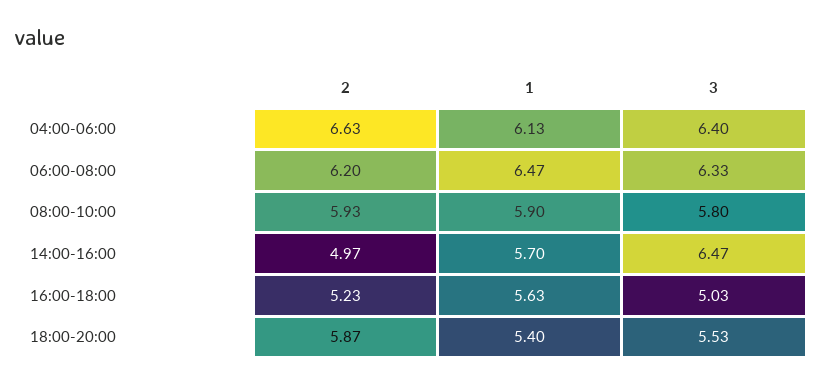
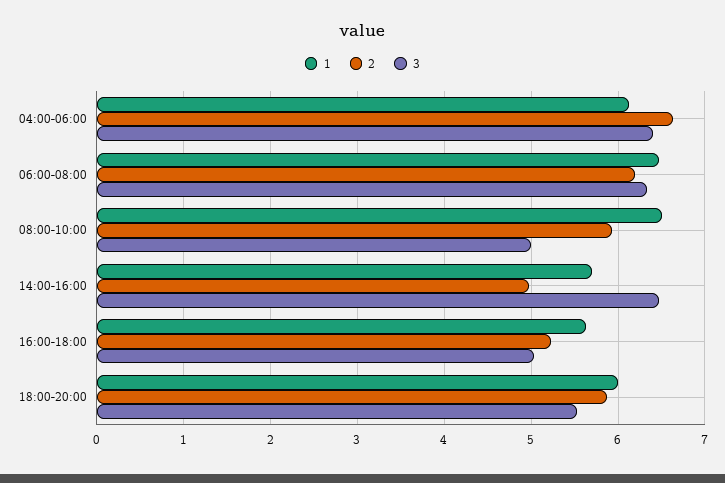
1, 08:00-10:00: 5.9 -> 6.5
3, 08:00-10:00: 5.8 -> 5
1, 18:00-20:00: 5.4 -> 6

